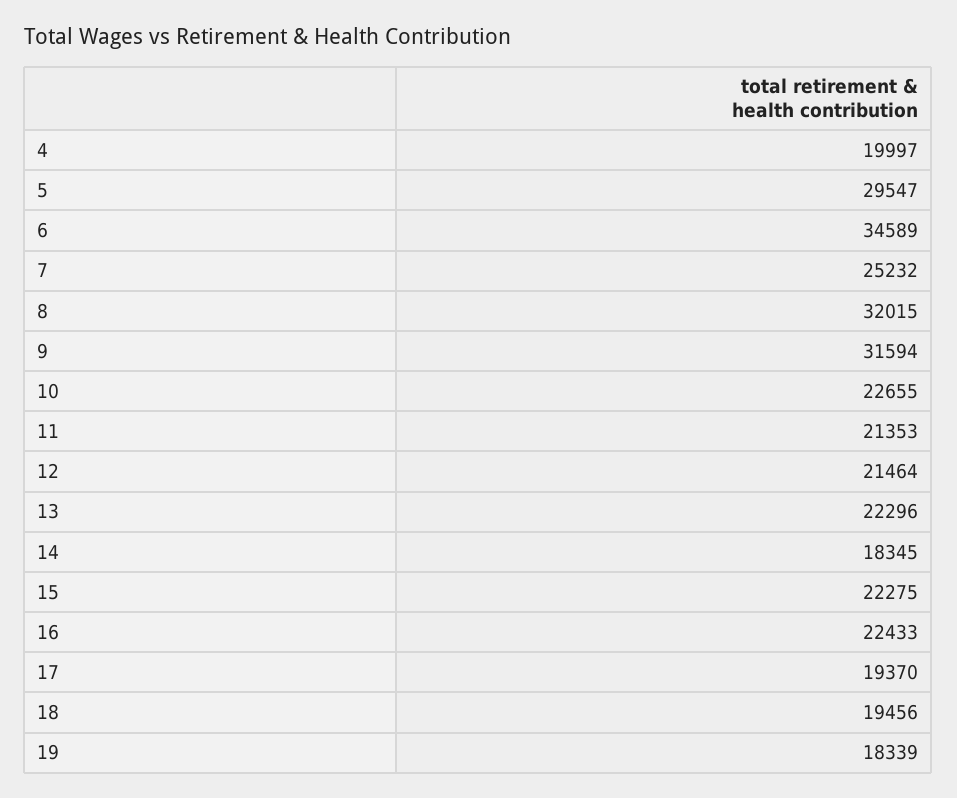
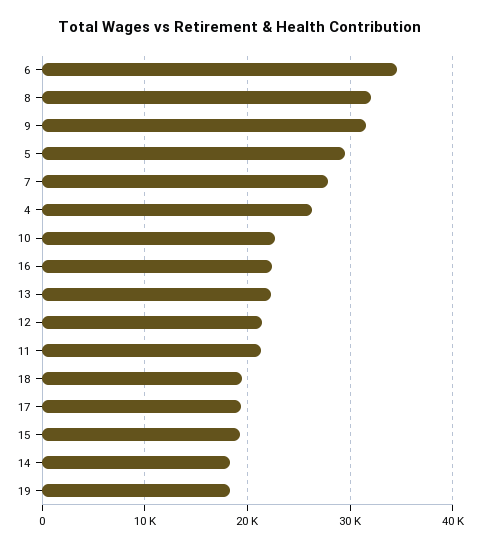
4: 19997 -> 26000
7: 25232 -> 28000
15: 22275 -> 19000

